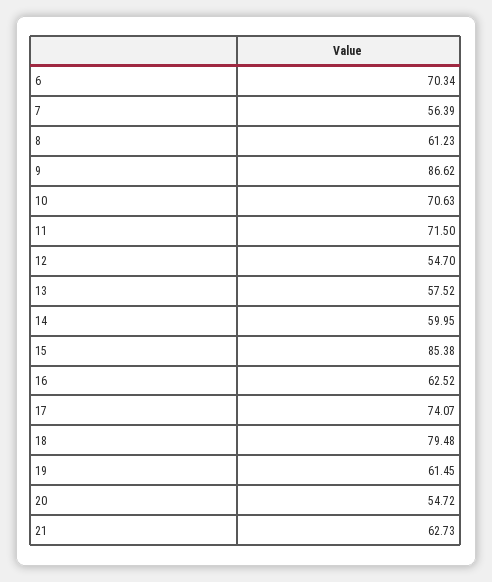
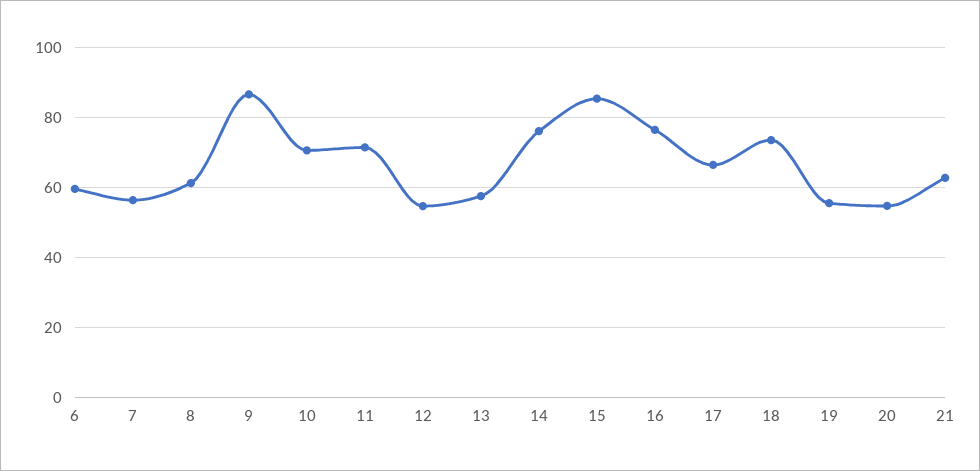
6: 70.34 -> 60
14: 59.95 -> 76
16: 62.52 -> 76
17: 74.07 -> 66
18: 79.48 -> 74
19: 61.45 -> 56

